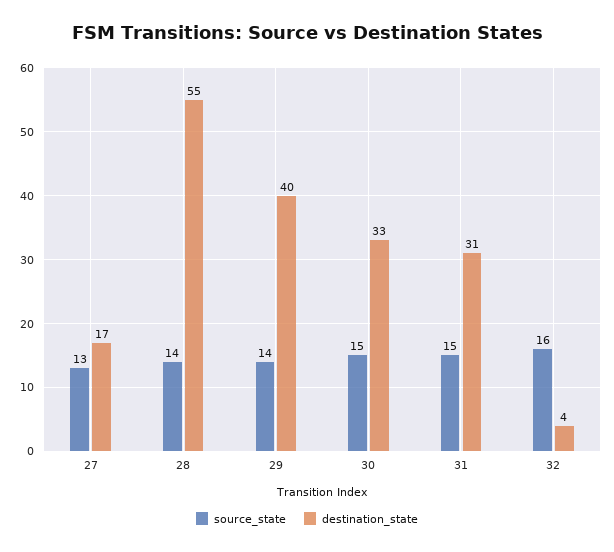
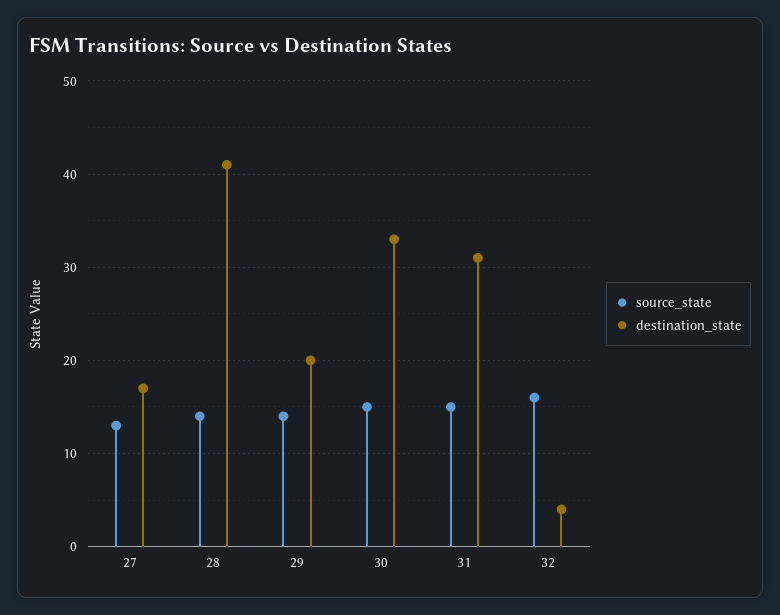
destination_state, 28: 55 -> 41
destination_state, 29: 40 -> 20

